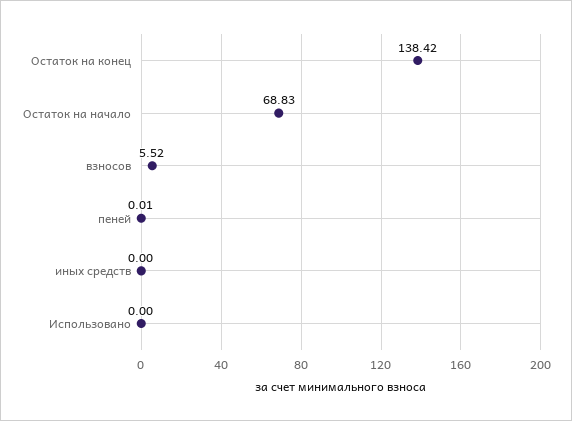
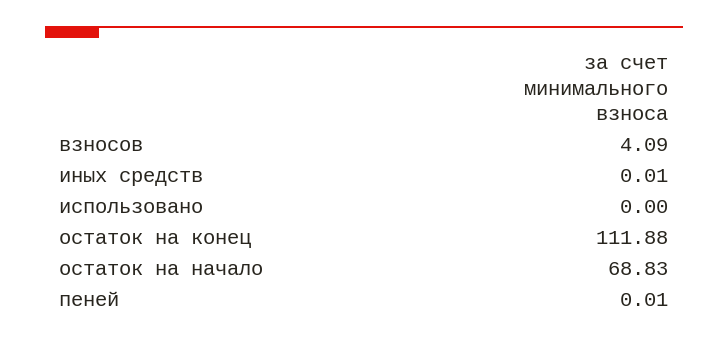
Остаток на конец: 138.42 -> 111.88
взносов: 5.52 -> 4.09
иных средств: 0 -> 0.01

